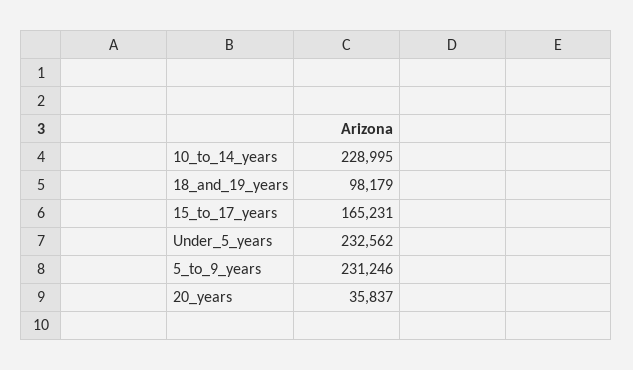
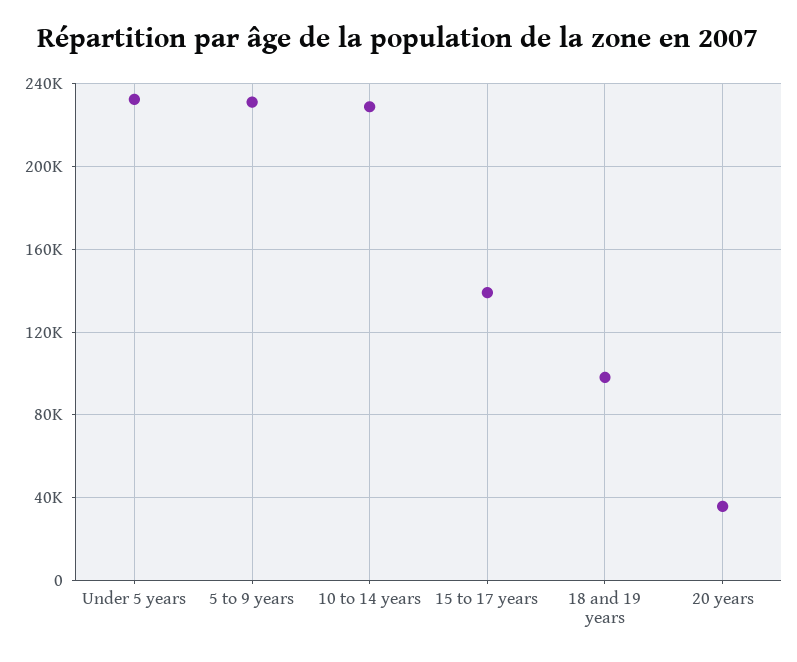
15_to_17_years: 165231 -> 140000

